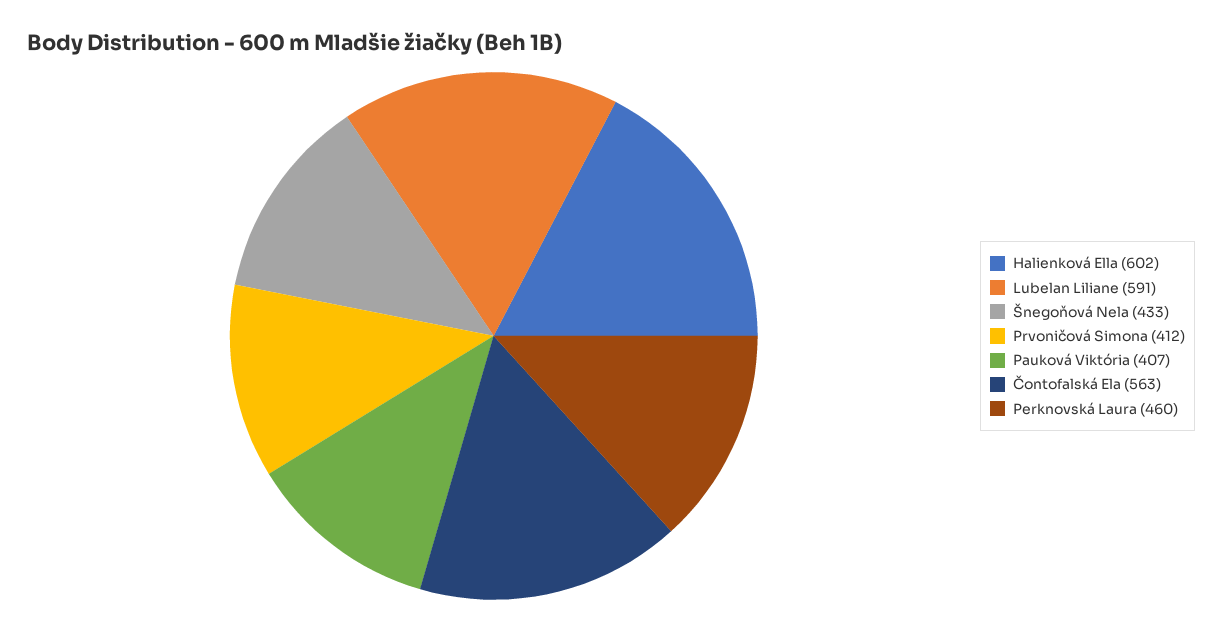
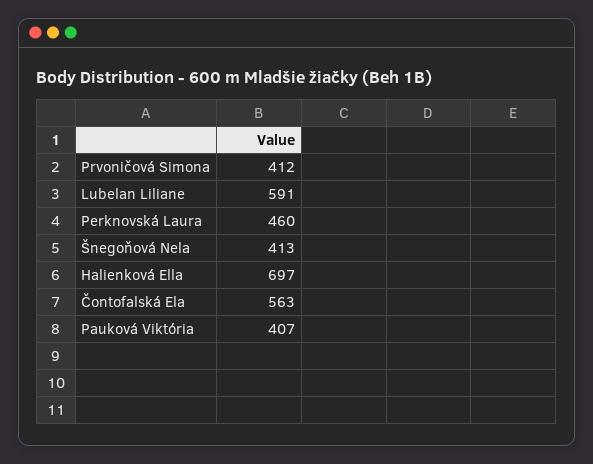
Halienková Ella: 602 -> 697
Šnegoňová Nela: 433 -> 413

